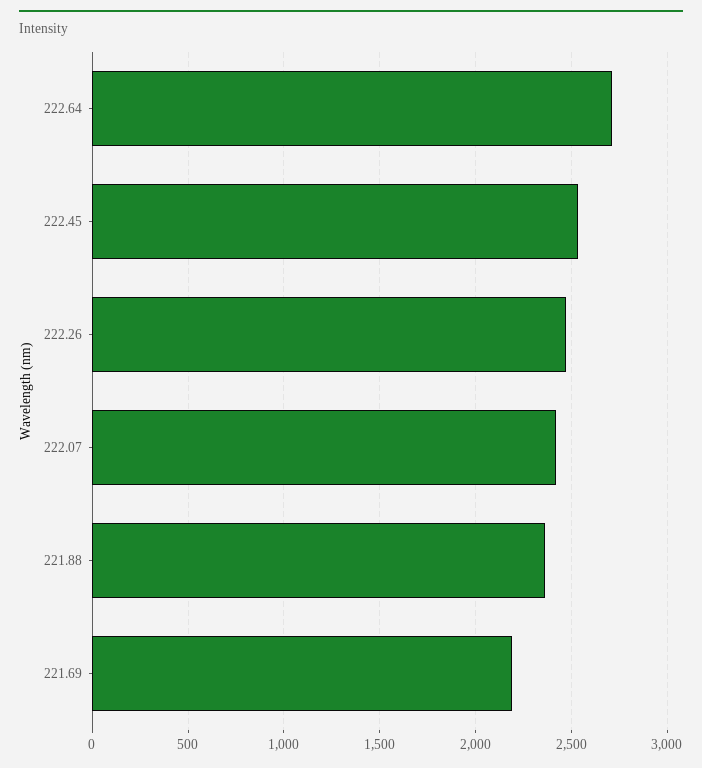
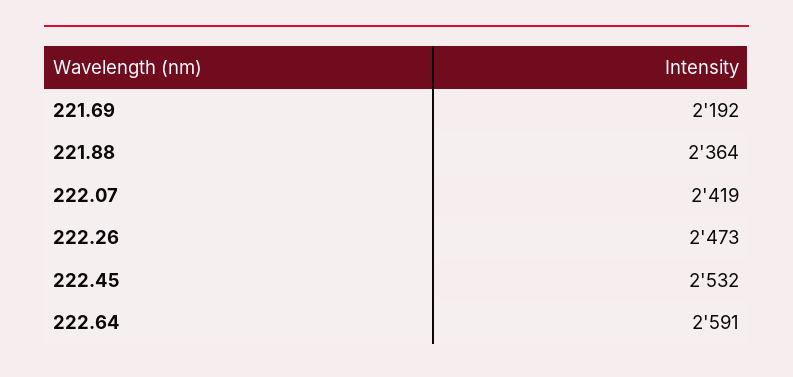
222.64: 2700 -> 2591

